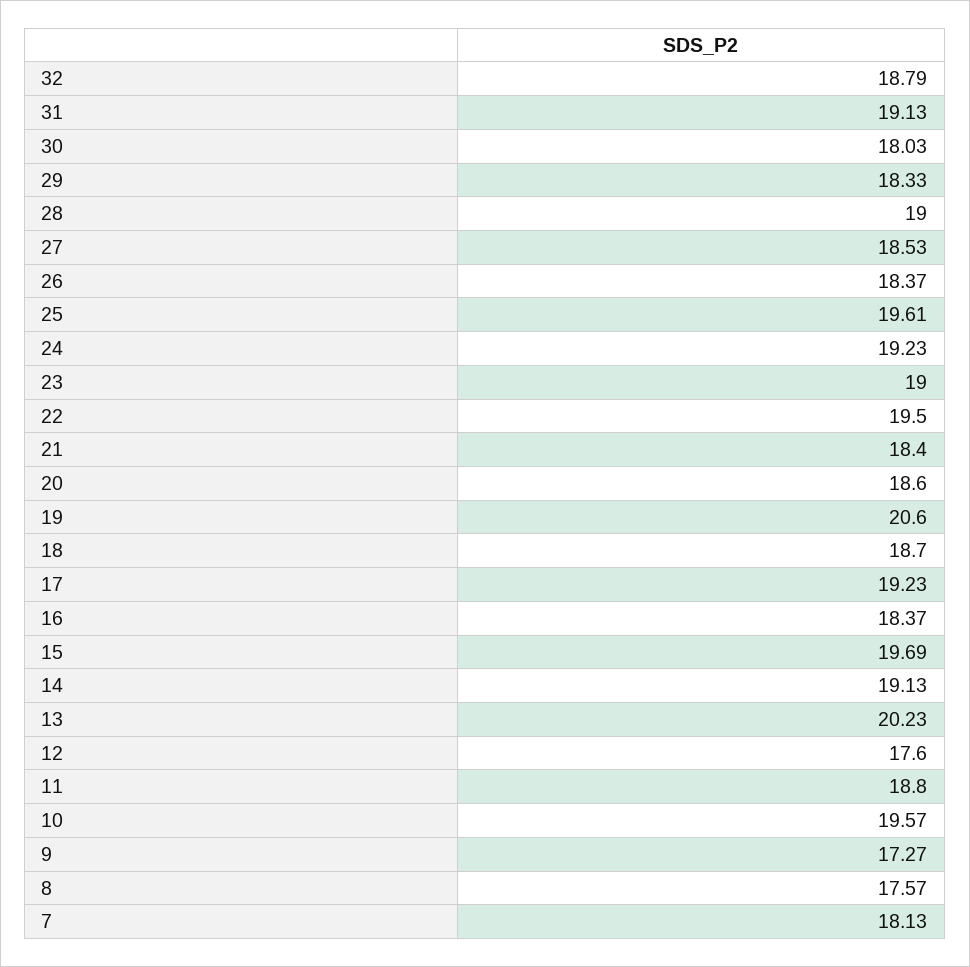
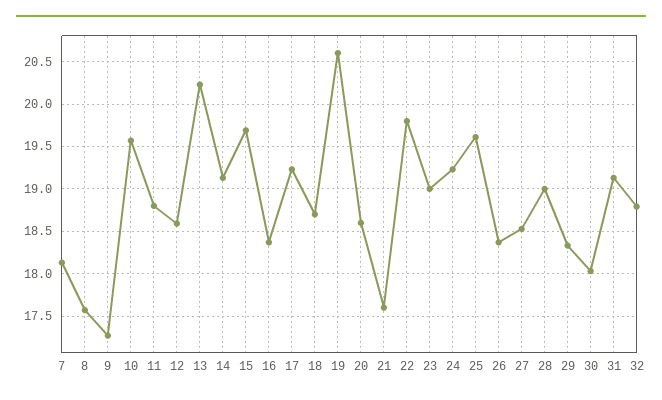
22: 19.5 -> 19.8
21: 18.4 -> 17.6
12: 17.6 -> 18.6

